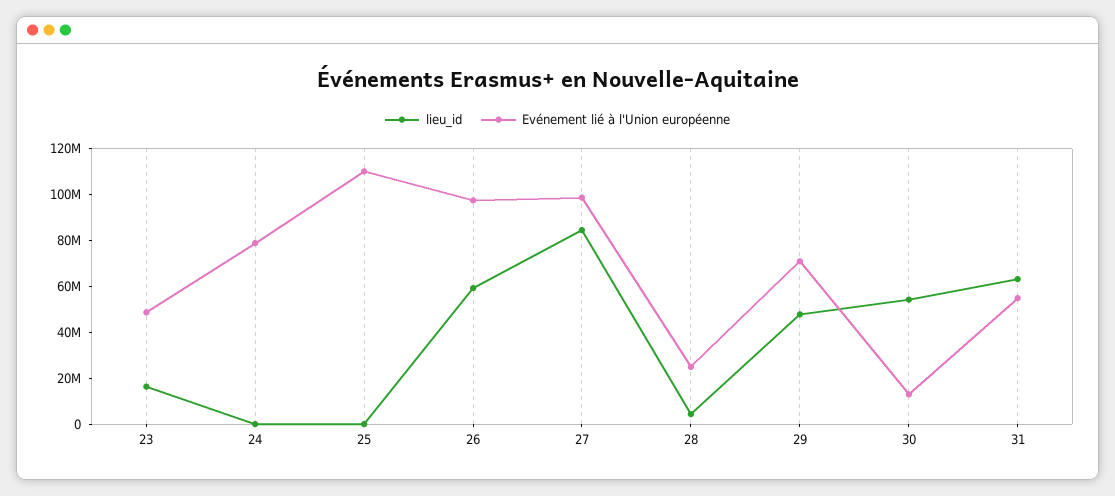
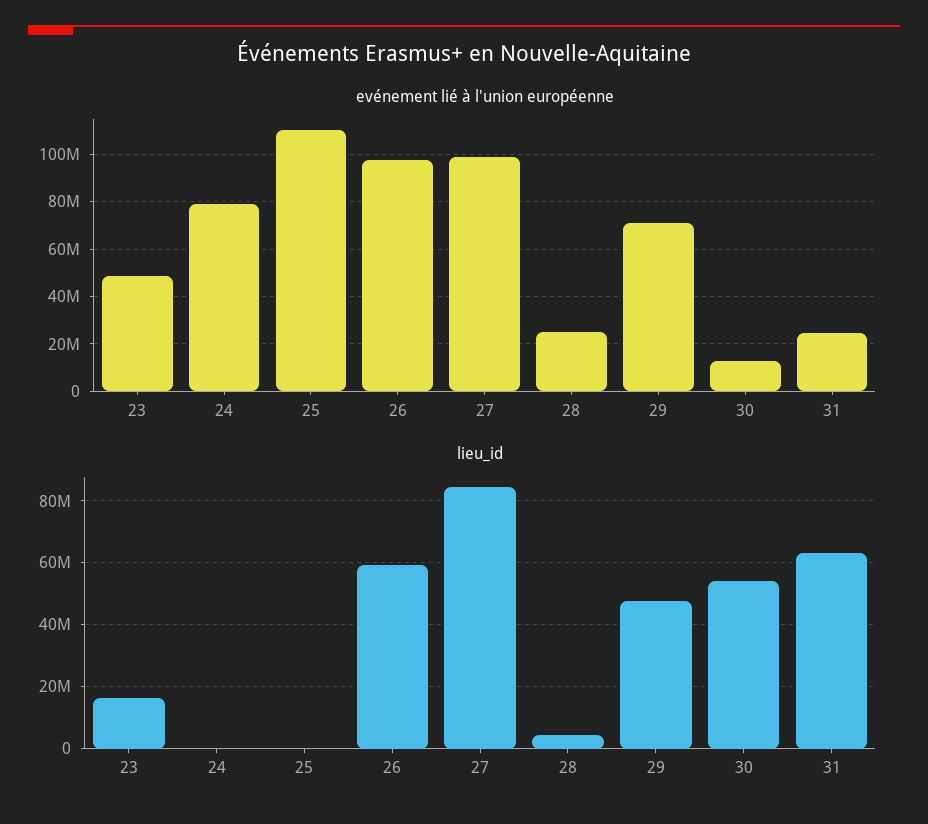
Evénement lié à l'Union européenne, 31: 55000000 -> 25000000

